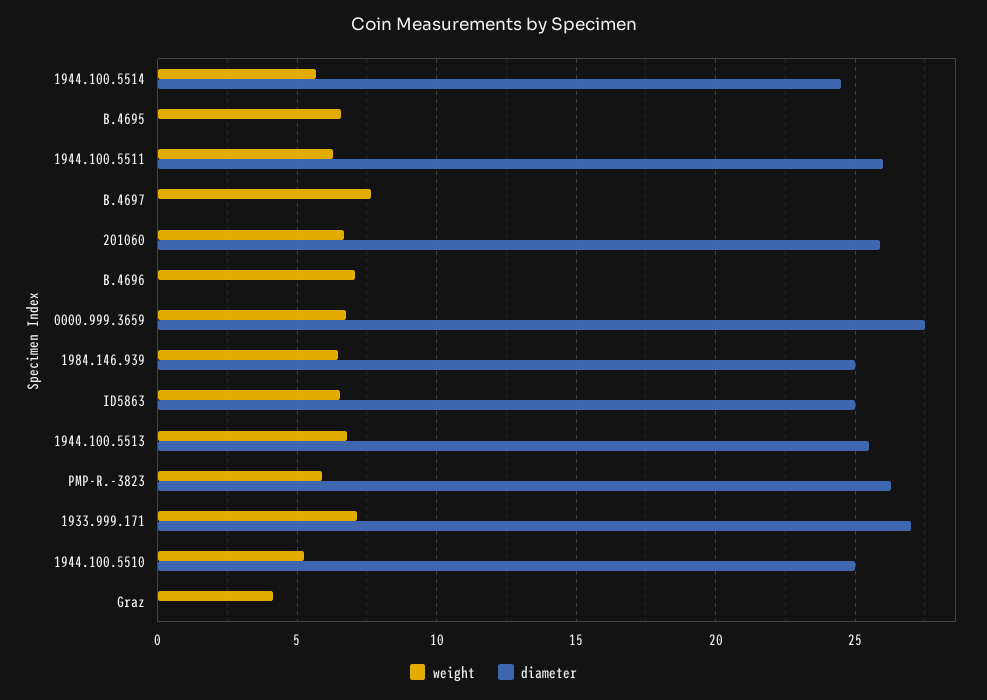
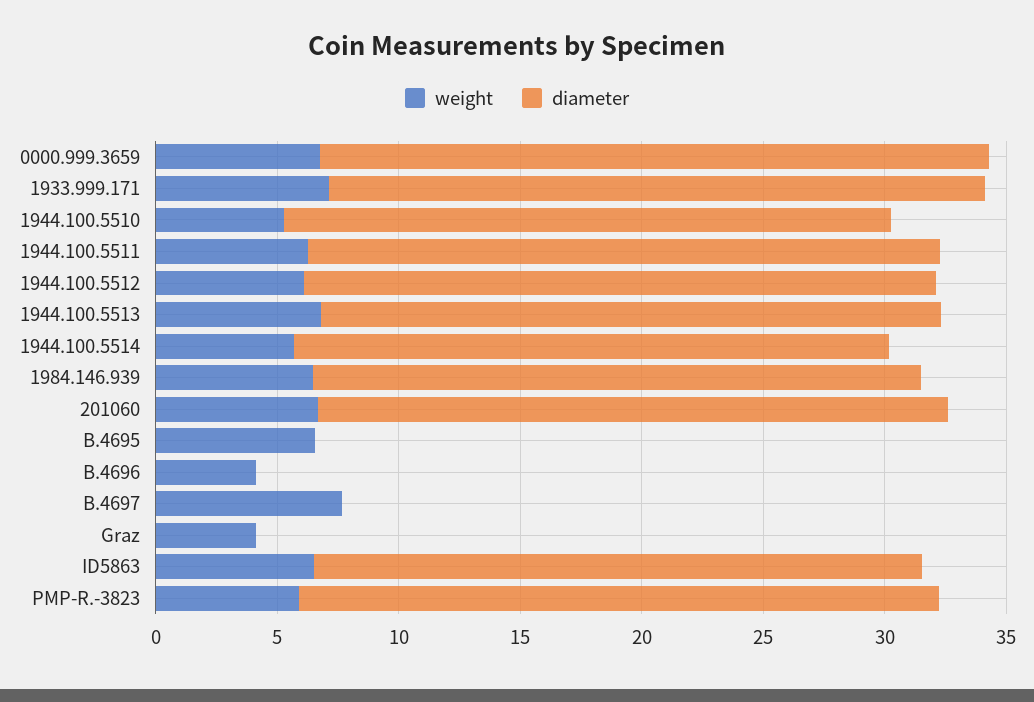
weight, B.4696: 7 -> 4
weight, 1944.100.5512: none -> 6
diameter, 1944.100.5512: none -> 26

